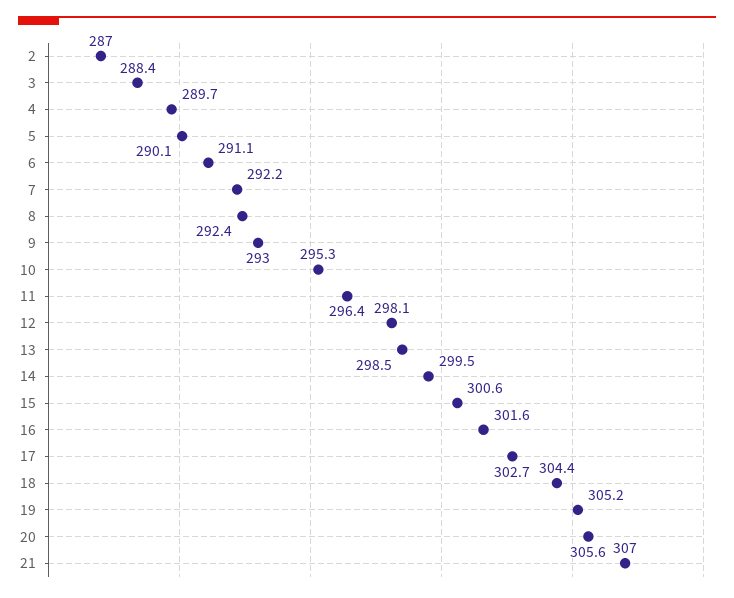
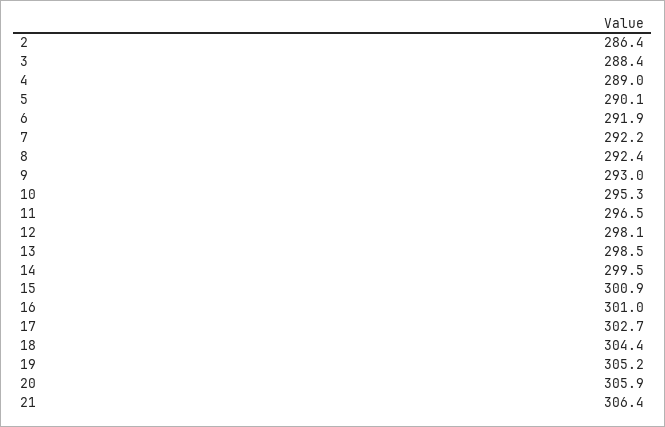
2: 287 -> 286.4
4: 289.7 -> 289
6: 291.1 -> 291.9
11: 296.4 -> 296.5
15: 300.6 -> 300.9
16: 301.6 -> 301
20: 305.6 -> 305.9
21: 307 -> 306.4

